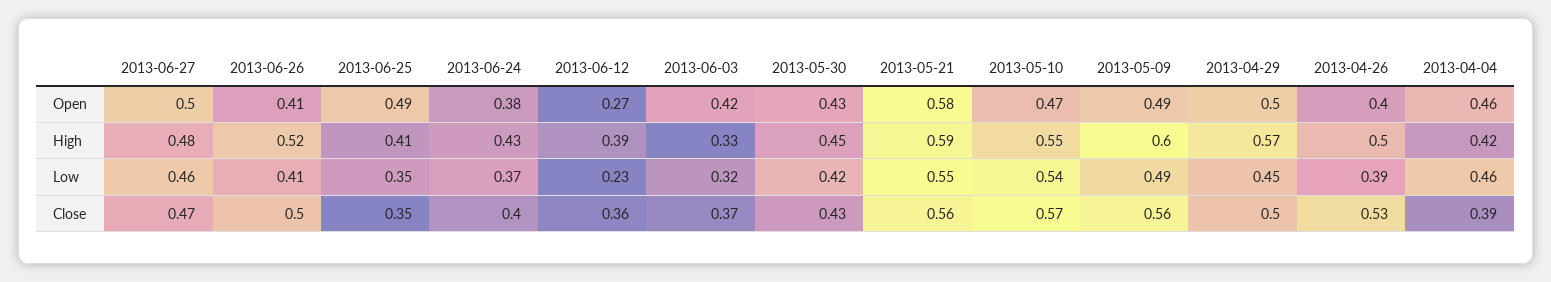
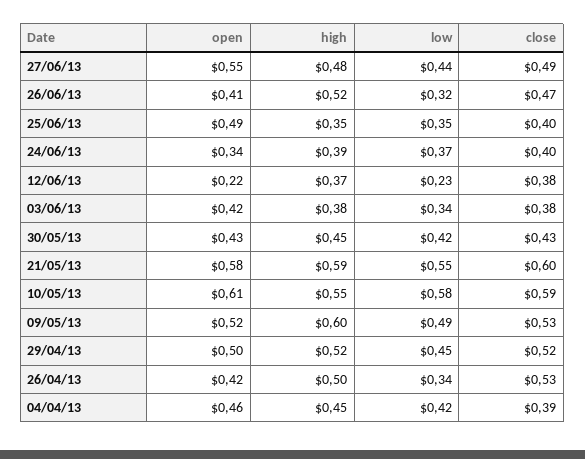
2013-06-27, Open: 0.5 -> 0.55
2013-06-24, Open: 0.38 -> 0.34
2013-06-12, Open: 0.27 -> 0.22
2013-05-10, Open: 0.47 -> 0.61
2013-05-09, Open: 0.49 -> 0.52
2013-04-26, Open: 0.4 -> 0.42
2013-06-25, High: 0.41 -> 0.35
2013-06-24, High: 0.43 -> 0.39
2013-06-12, High: 0.39 -> 0.37
2013-06-03, High: 0.33 -> 0.38
2013-04-29, High: 0.57 -> 0.52
2013-04-04, High: 0.42 -> 0.45
2013-06-27, Low: 0.46 -> 0.44
2013-06-26, Low: 0.41 -> 0.32
2013-06-03, Low: 0.32 -> 0.34
2013-05-10, Low: 0.54 -> 0.58
2013-04-26, Low: 0.39 -> 0.34
2013-04-04, Low: 0.46 -> 0.42
2013-06-27, Close: 0.47 -> 0.49
2013-06-26, Close: 0.5 -> 0.47
2013-06-25, Close: 0.35 -> 0.4
2013-06-12, Close: 0.36 -> 0.38
2013-06-03, Close: 0.37 -> 0.38
2013-05-21, Close: 0.56 -> 0.6
2013-05-10, Close: 0.57 -> 0.59
2013-05-09, Close: 0.56 -> 0.53
2013-04-29, Close: 0.5 -> 0.52

